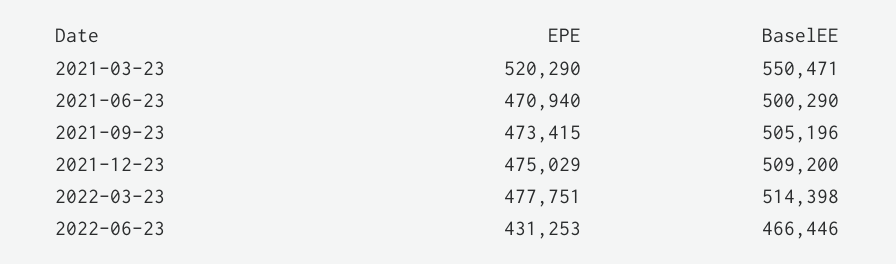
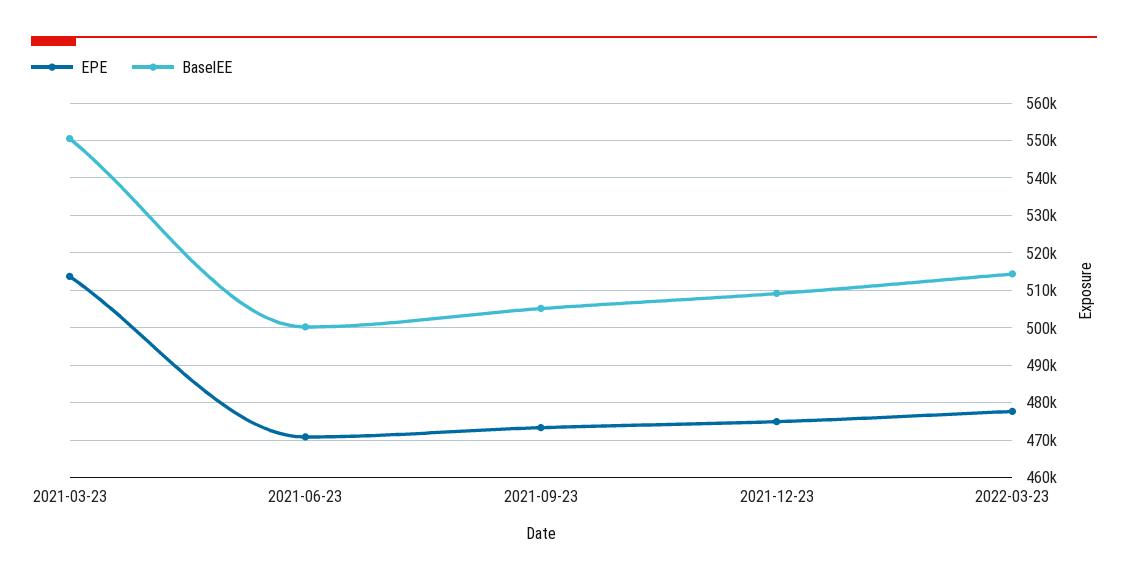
EPE, 2021-03-23: 520290 -> 514000
EPE, 2022-06-23: 431253 -> none
BaselEE, 2022-06-23: 466446 -> none

